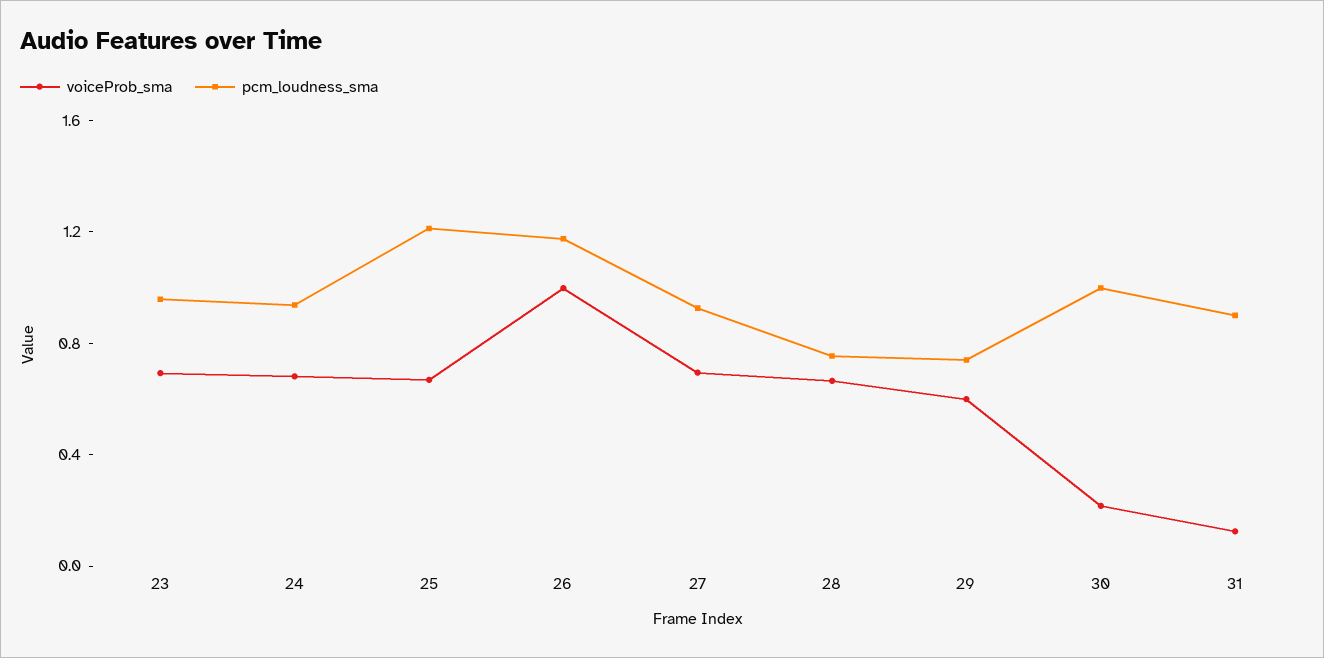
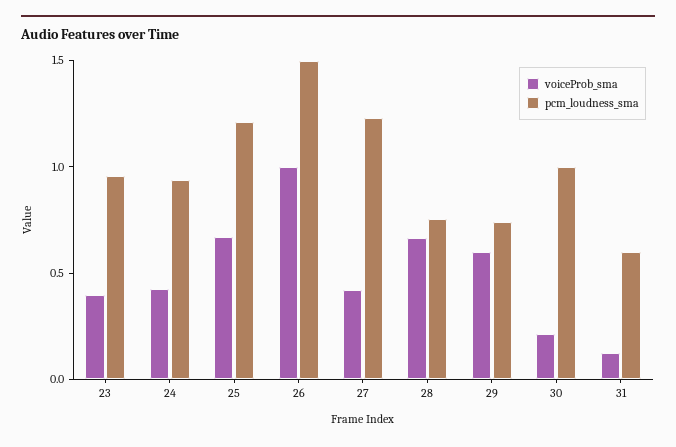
voiceProb_sma, 23: 0.7 -> 0.4
voiceProb_sma, 24: 0.7 -> 0.4
pcm_loudness_sma, 26: 1.2 -> 1.5
voiceProb_sma, 27: 0.7 -> 0.4
pcm_loudness_sma, 27: 0.9 -> 1.2
pcm_loudness_sma, 31: 0.9 -> 0.6

